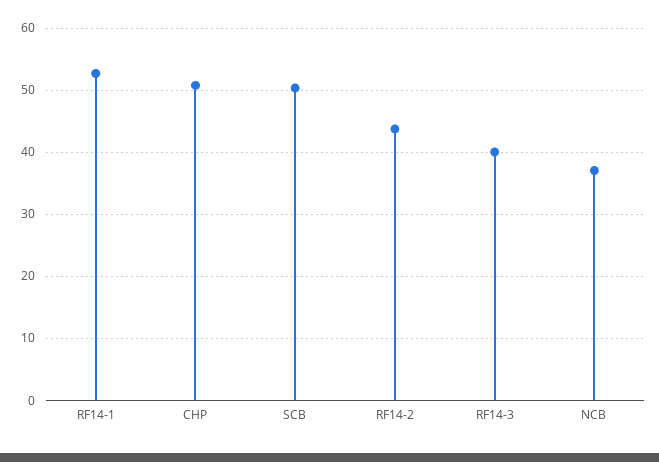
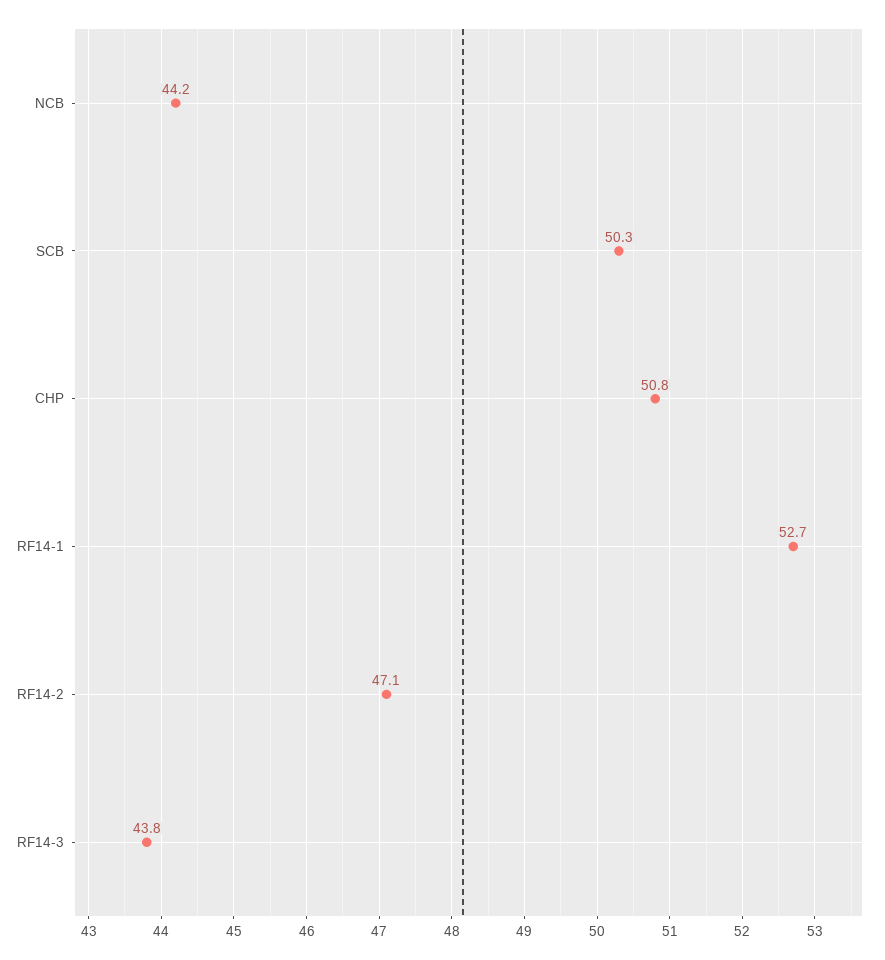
RF14-2: 44 -> 47.1
RF14-3: 40 -> 43.8
NCB: 37 -> 44.2

